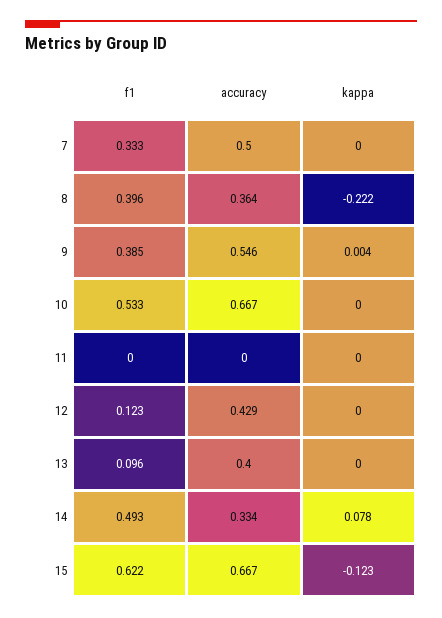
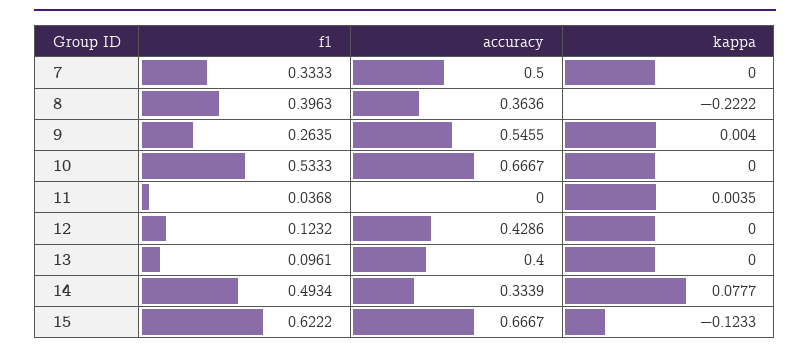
f1, 9: 0.385 -> 0.2635
f1, 11: 0 -> 0.0368
kappa, 11: 0 -> 0.0035

